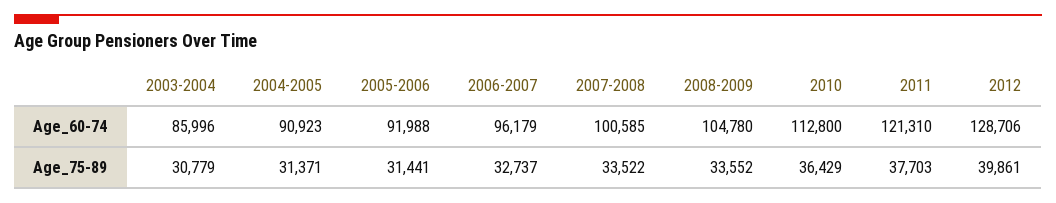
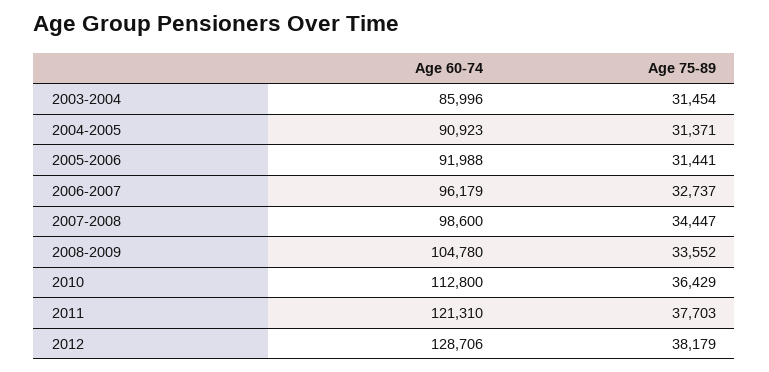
2007-2008, Age_60-74: 100585 -> 98600
2003-2004, Age_75-89: 30779 -> 31454
2007-2008, Age_75-89: 33522 -> 34447
2012, Age_75-89: 39861 -> 38179

